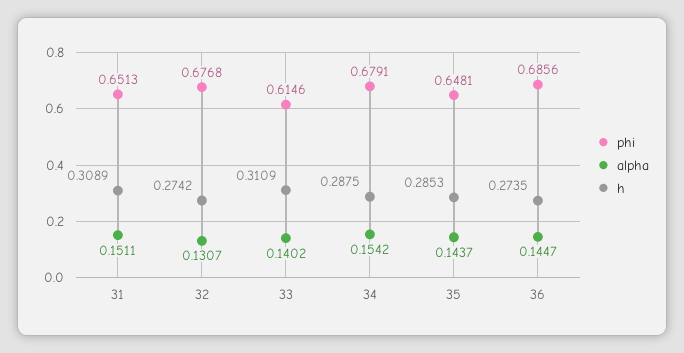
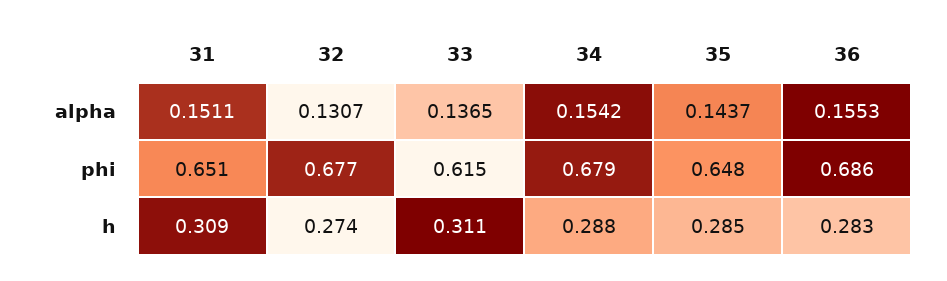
alpha, 33: 0.1402 -> 0.1365
alpha, 36: 0.1447 -> 0.1553
h, 36: 0.2735 -> 0.283

